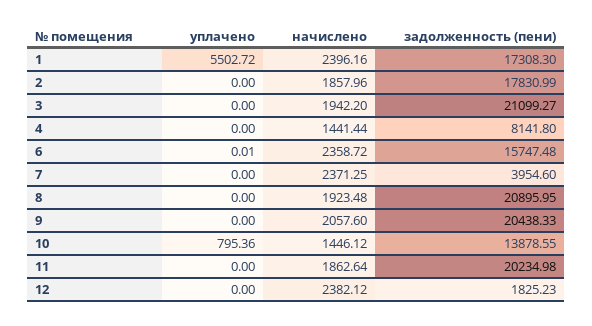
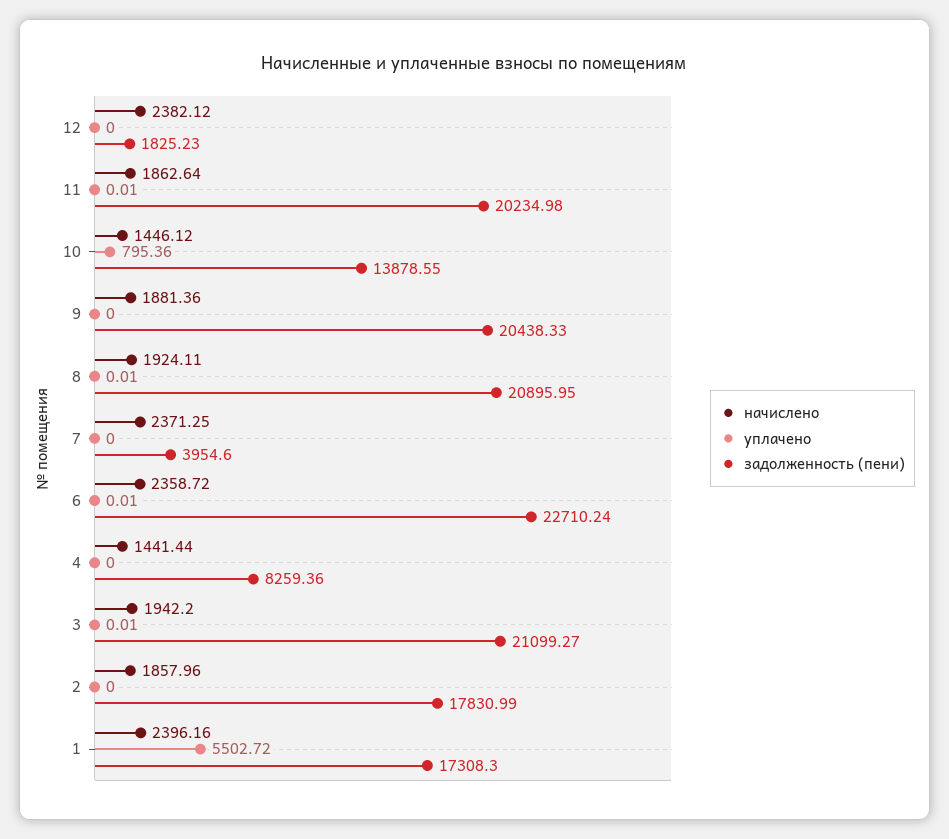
уплачено, 3: 0 -> 0.01
задолженность (пени), 4: 8141.8 -> 8259.36
задолженность (пени), 6: 15747.48 -> 22710.24
уплачено, 8: 0 -> 0.01
начислено, 8: 1923.48 -> 1924.11
начислено, 9: 2057.6 -> 1881.36
уплачено, 11: 0 -> 0.01

